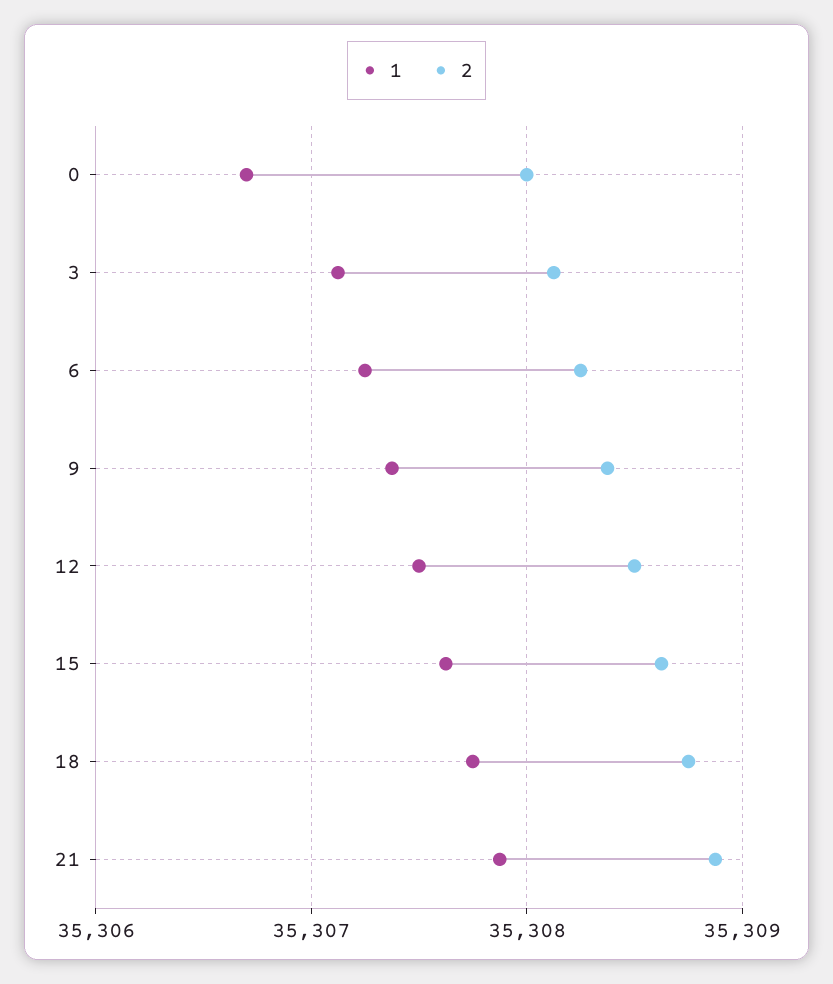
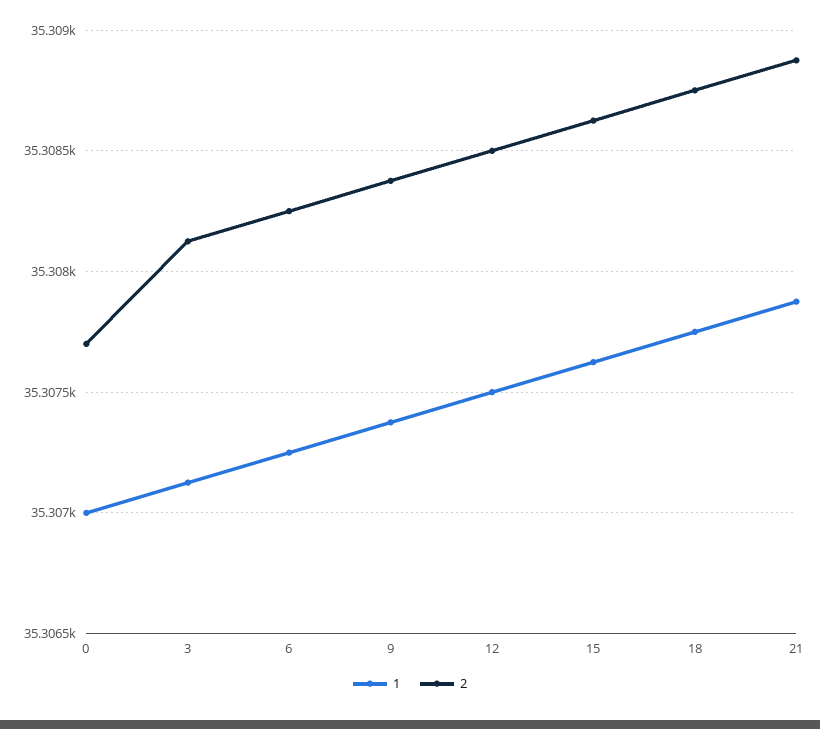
1, 0: 35306.7 -> 35307
2, 0: 35308 -> 35307.7

